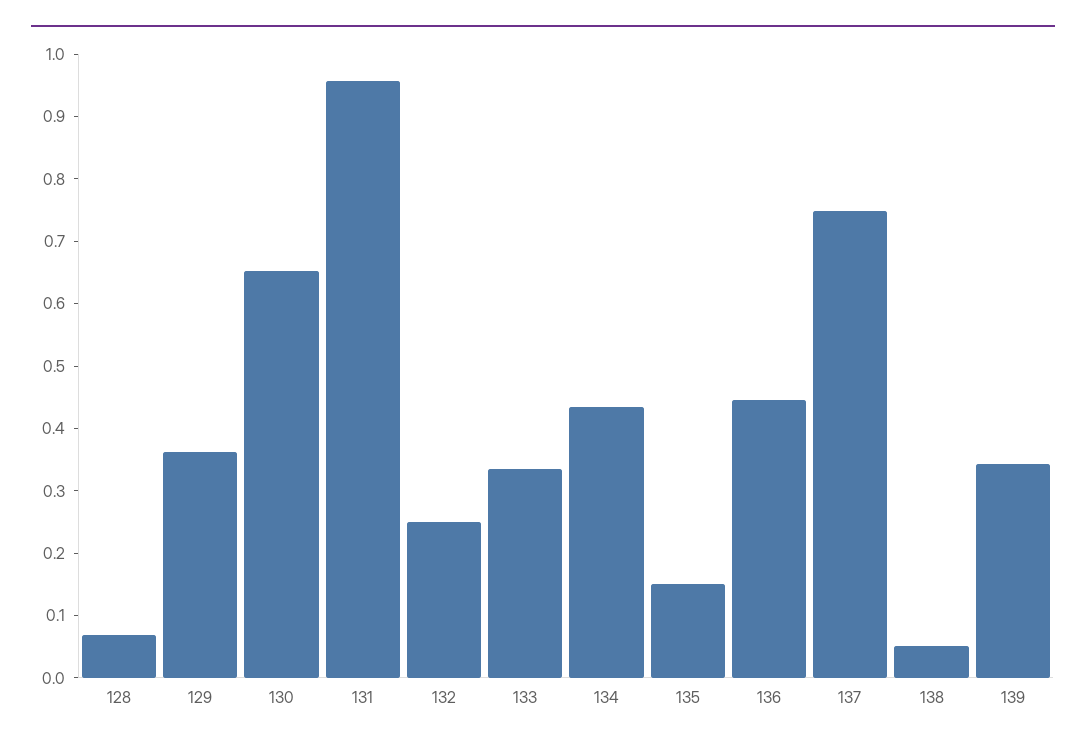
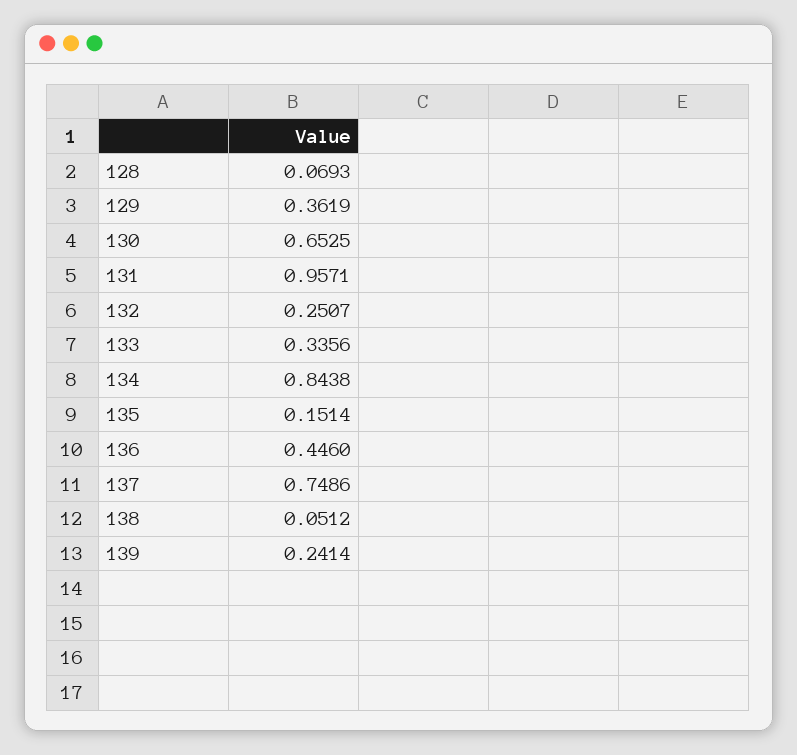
134: 0.44 -> 0.8438
139: 0.34 -> 0.2414

